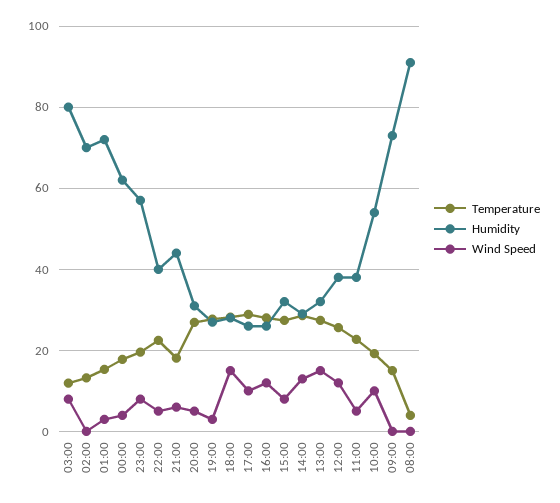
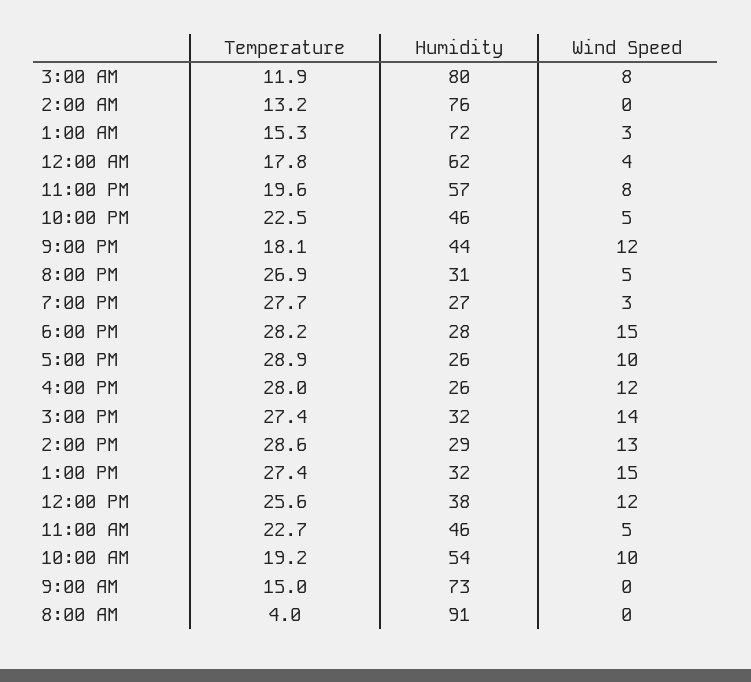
Humidity, 02:00: 70 -> 76
Humidity, 22:00: 40 -> 46
Wind Speed, 21:00: 6 -> 12
Wind Speed, 15:00: 8 -> 14
Humidity, 11:00: 38 -> 46

